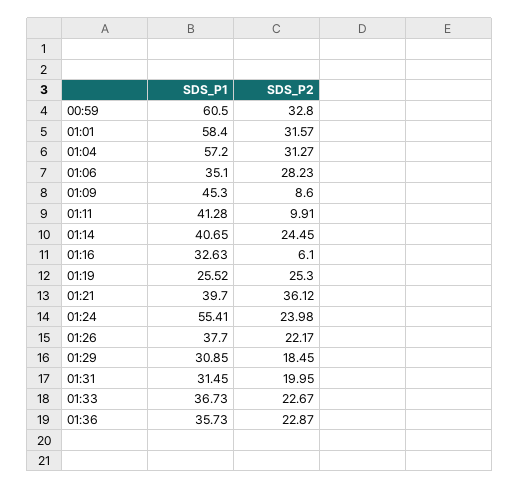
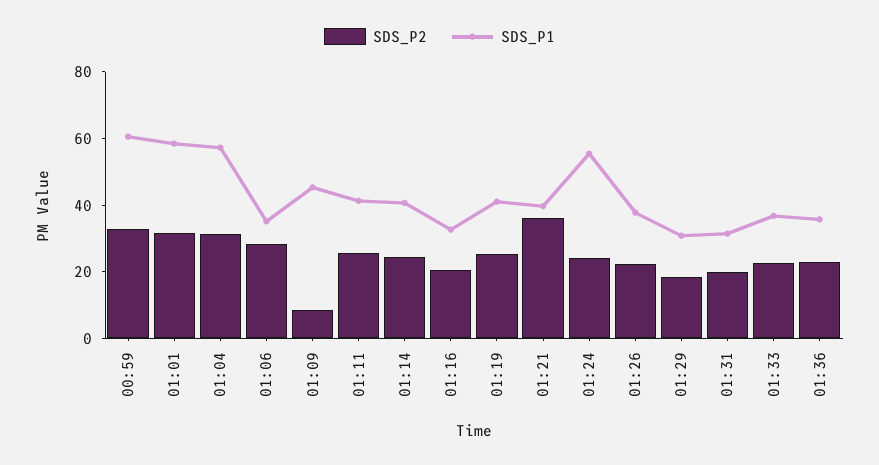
SDS_P2, 01:11: 9.91 -> 25
SDS_P2, 01:16: 6.1 -> 20
SDS_P1, 01:19: 25.52 -> 40

